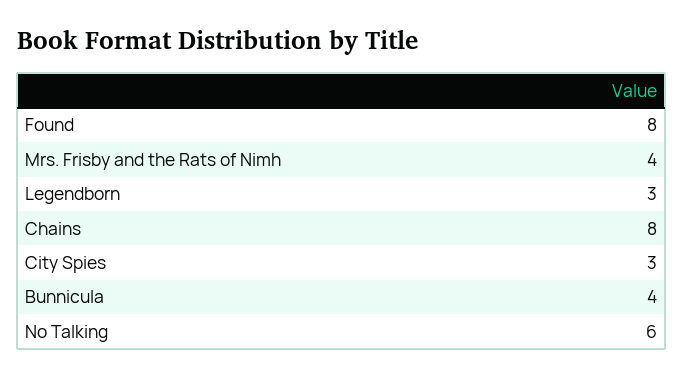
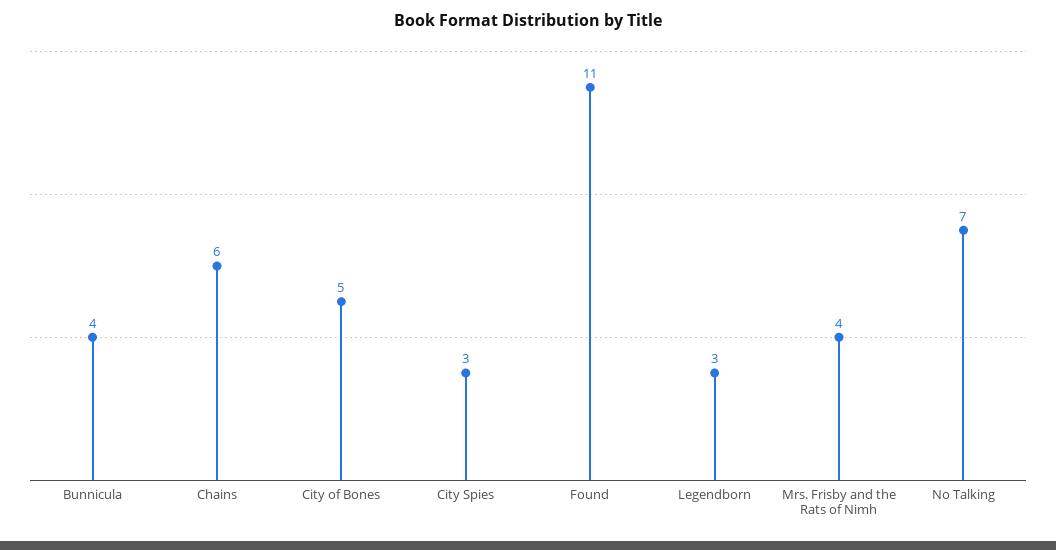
Found: 8 -> 11
Chains: 8 -> 6
No Talking: 6 -> 7
City of Bones: none -> 5

